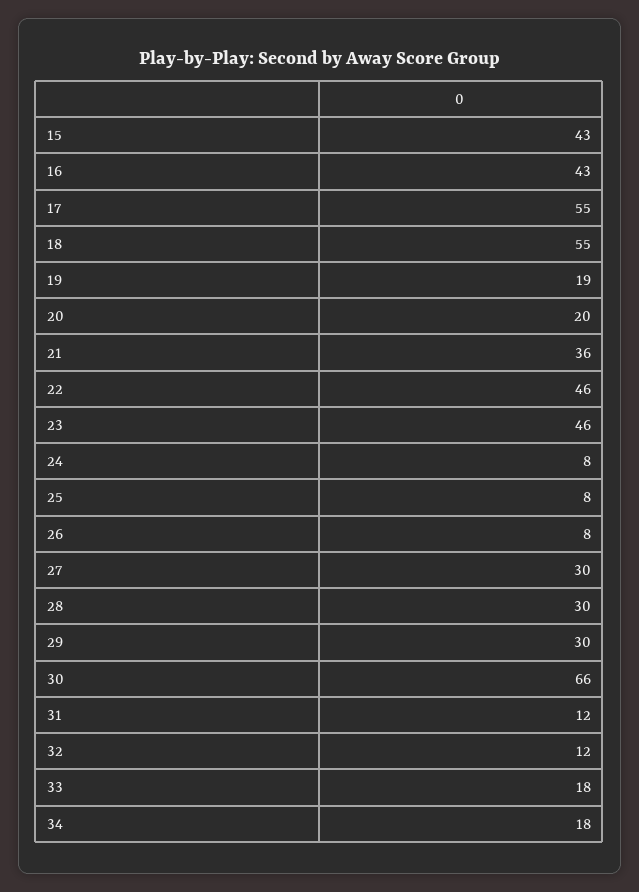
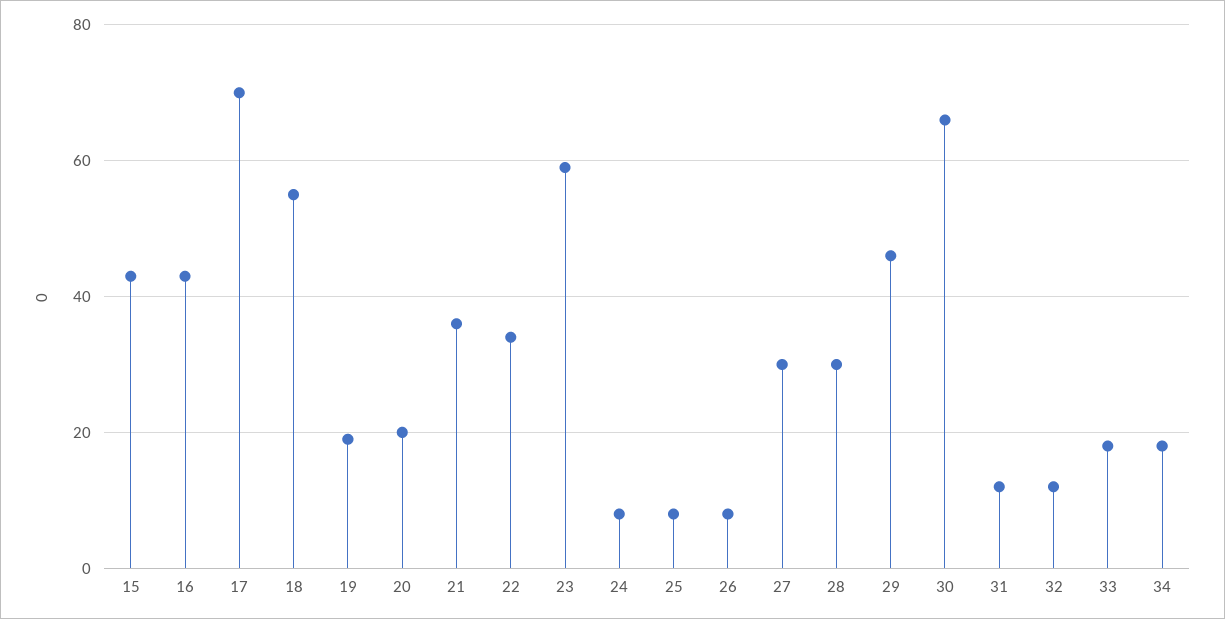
17: 55 -> 70
22: 46 -> 35
23: 46 -> 60
29: 30 -> 45

